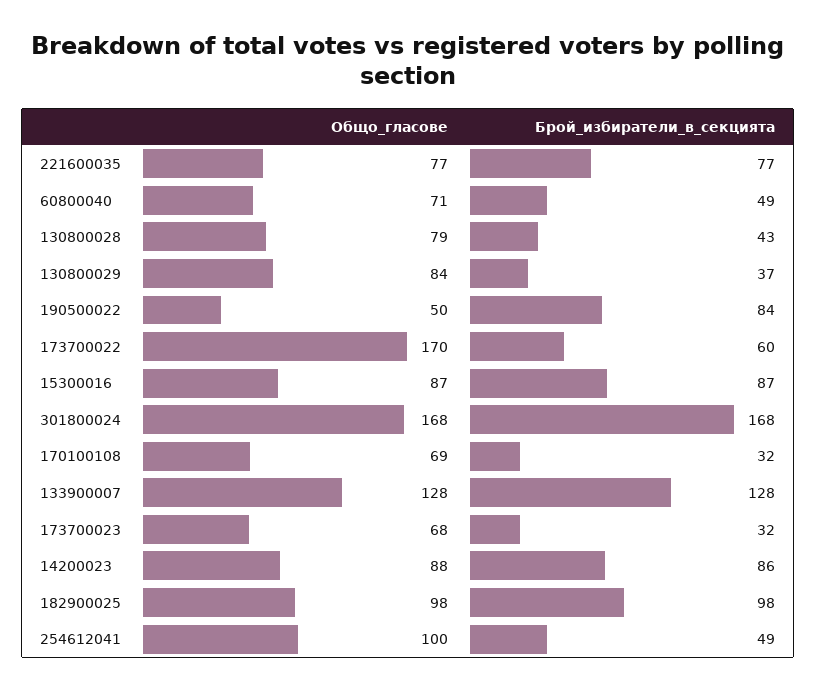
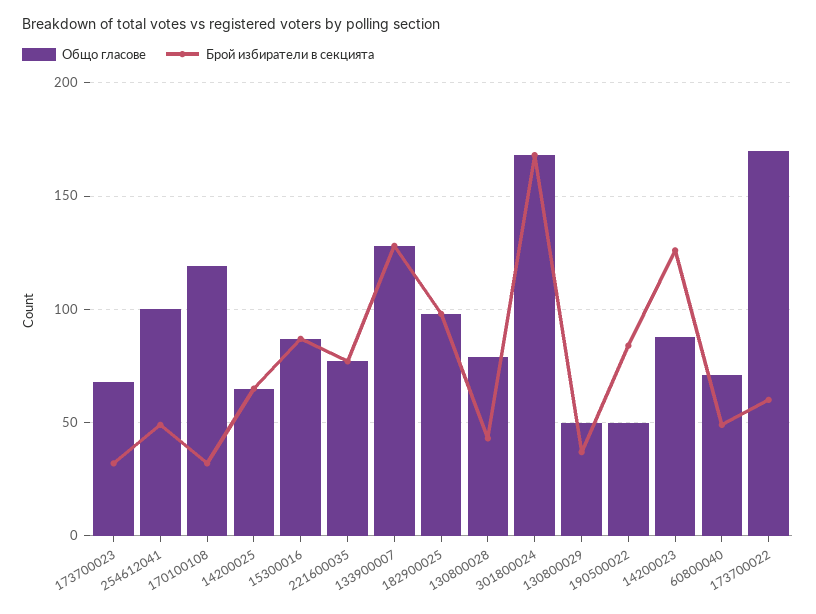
Общо_гласове, 130800029: 84 -> 50
Общо_гласове, 170100108: 69 -> 120
Брой_избиратели_в_секцията, 14200023: 86 -> 125
Общо_гласове, 14200025: none -> 65
Брой_избиратели_в_секцията, 14200025: none -> 65

